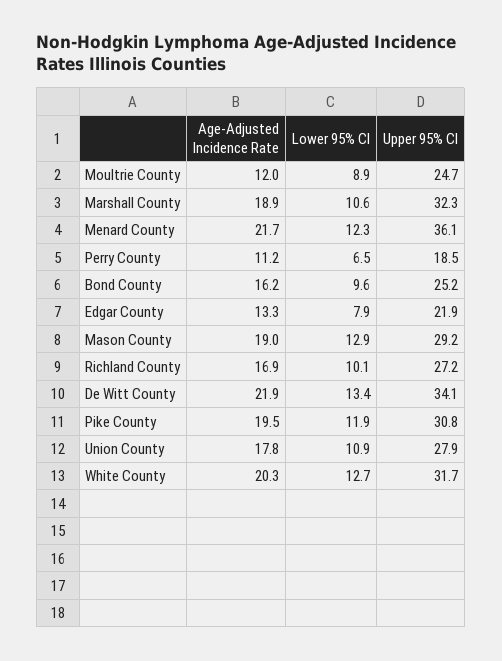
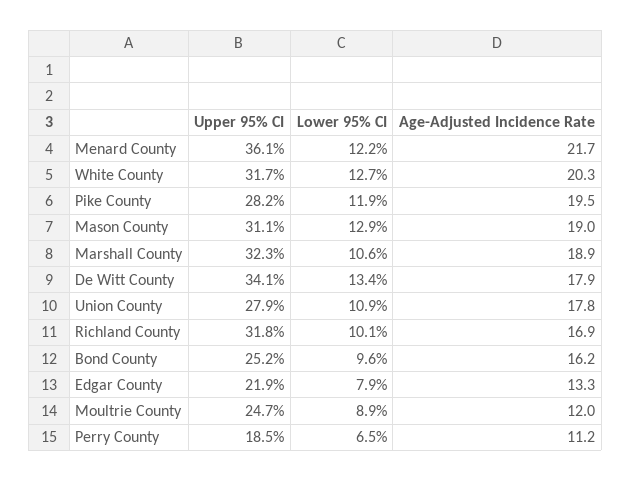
Lower 95% CI, Menard County: 12.3 -> 12.2
Upper 95% CI, Mason County: 29.2 -> 31.1
Upper 95% CI, Richland County: 27.2 -> 31.8
Age-Adjusted Incidence Rate, De Witt County: 21.9 -> 17.9
Upper 95% CI, Pike County: 30.8 -> 28.2

